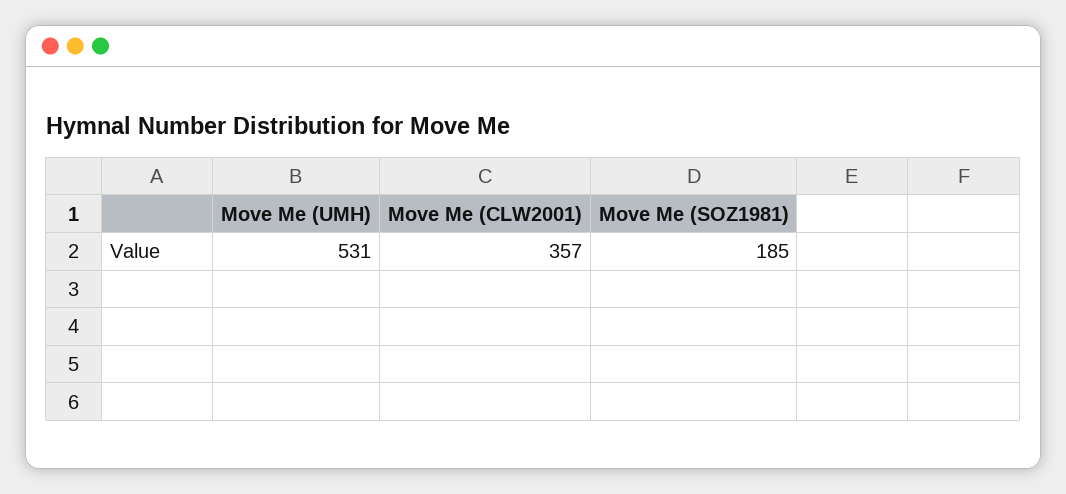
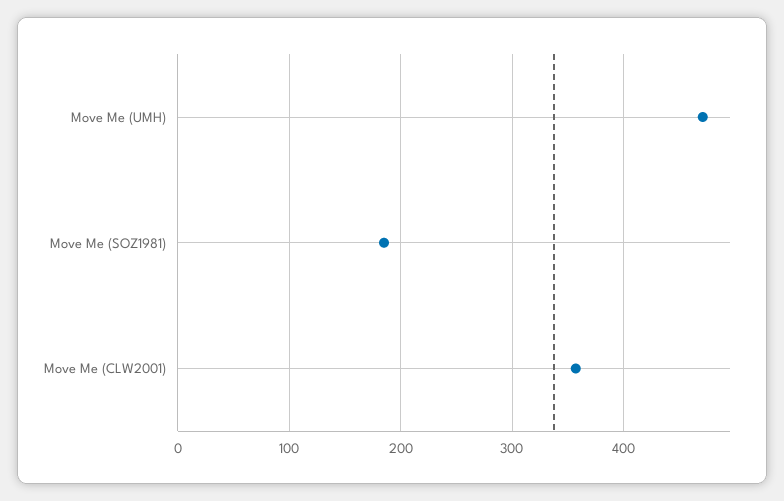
Move Me (UMH): 531 -> 470

